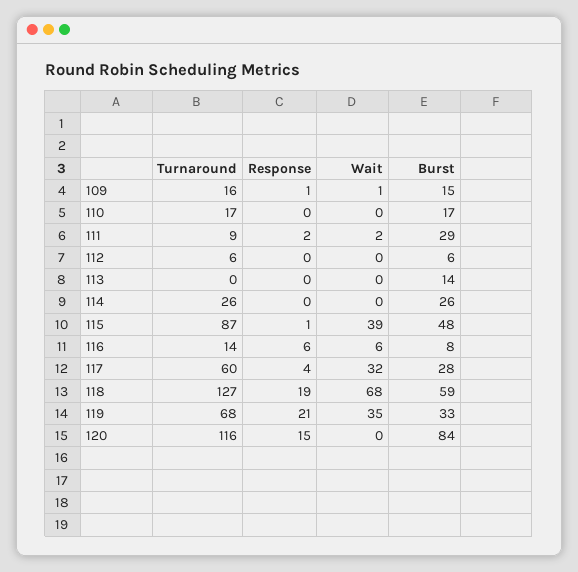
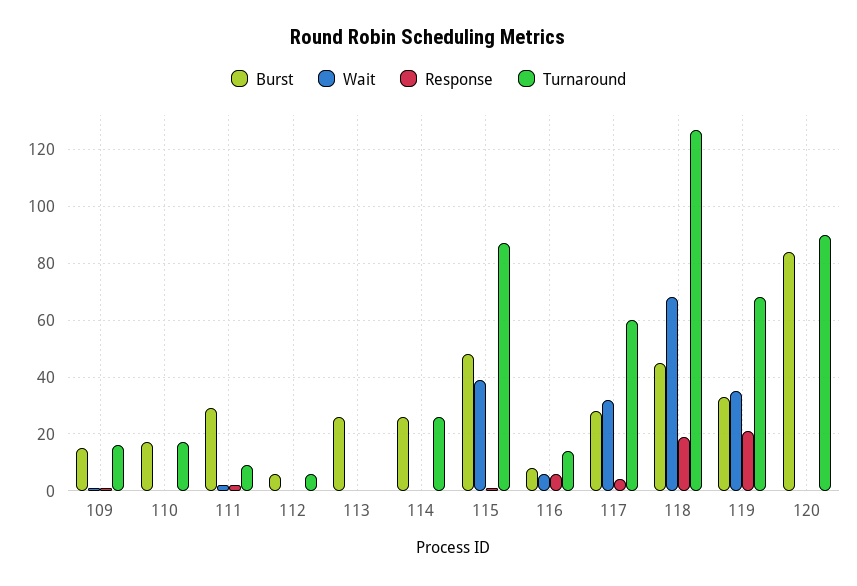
Burst, 113: 14 -> 25
Burst, 118: 59 -> 45
Turnaround, 120: 116 -> 90
Response, 120: 15 -> 0

